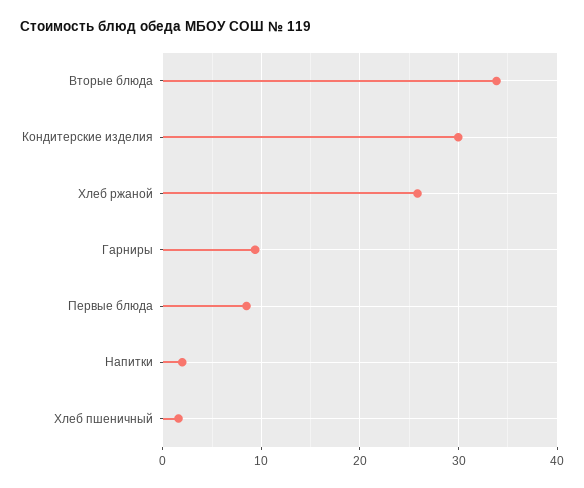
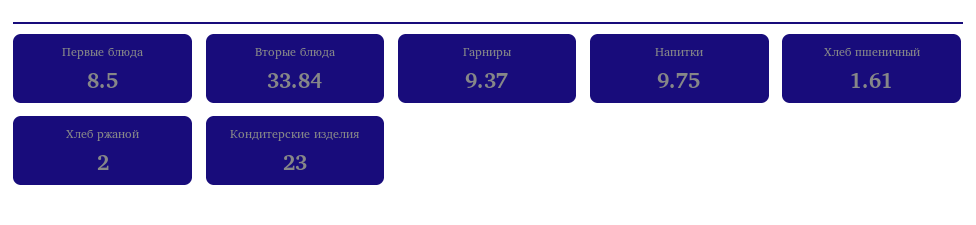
Кондитерские изделия: 30 -> 23
Хлеб ржаной: 26 -> 2
Напитки: 2 -> 9.75

